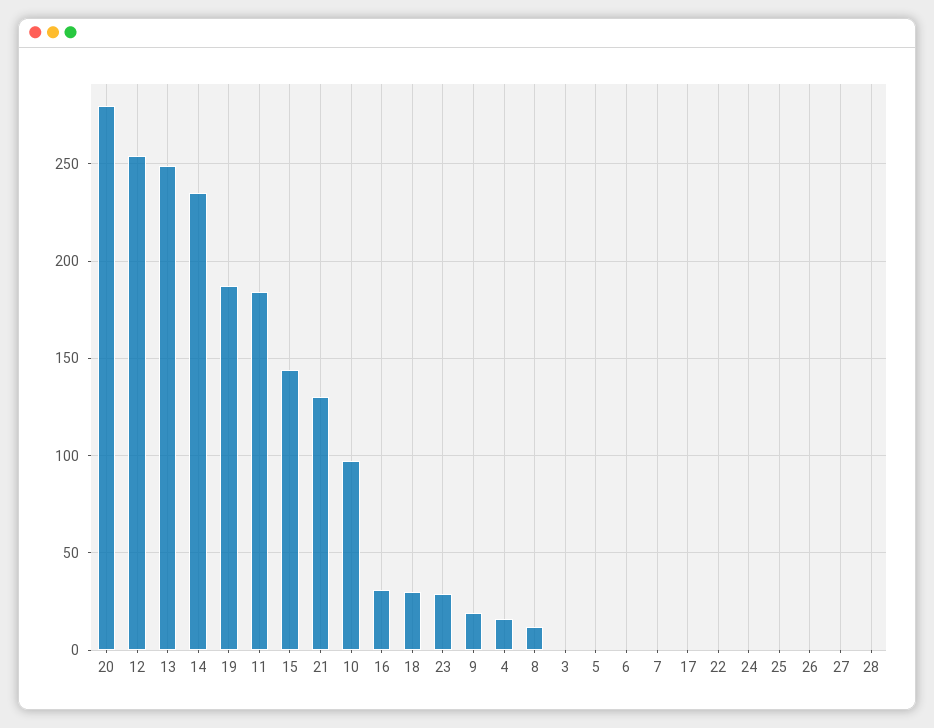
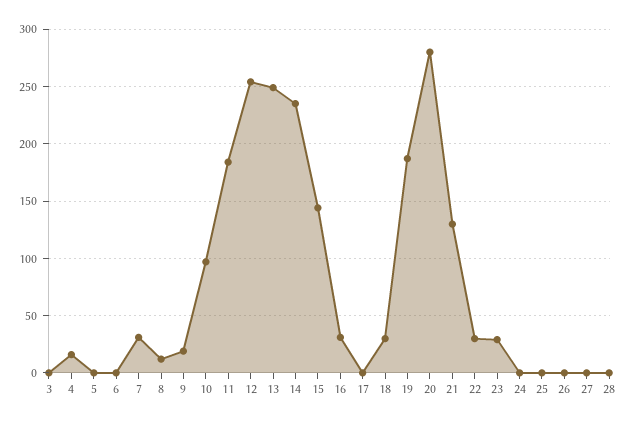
7: 0 -> 30
22: 0 -> 30

